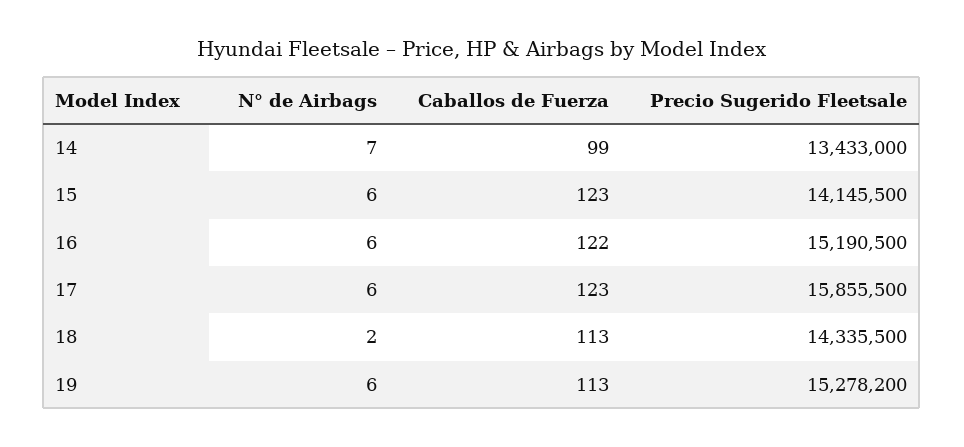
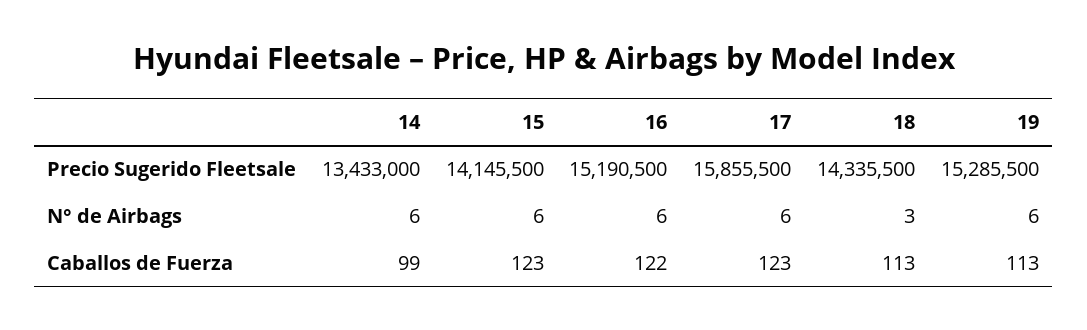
N° de Airbags, 14: 7 -> 6
N° de Airbags, 18: 2 -> 3
Precio Sugerido Fleetsale, 19: 15278200 -> 15285500

